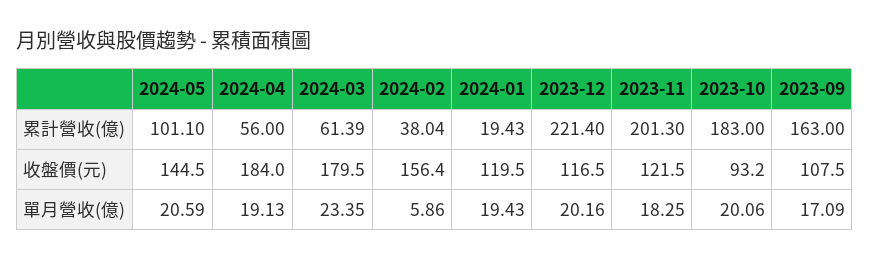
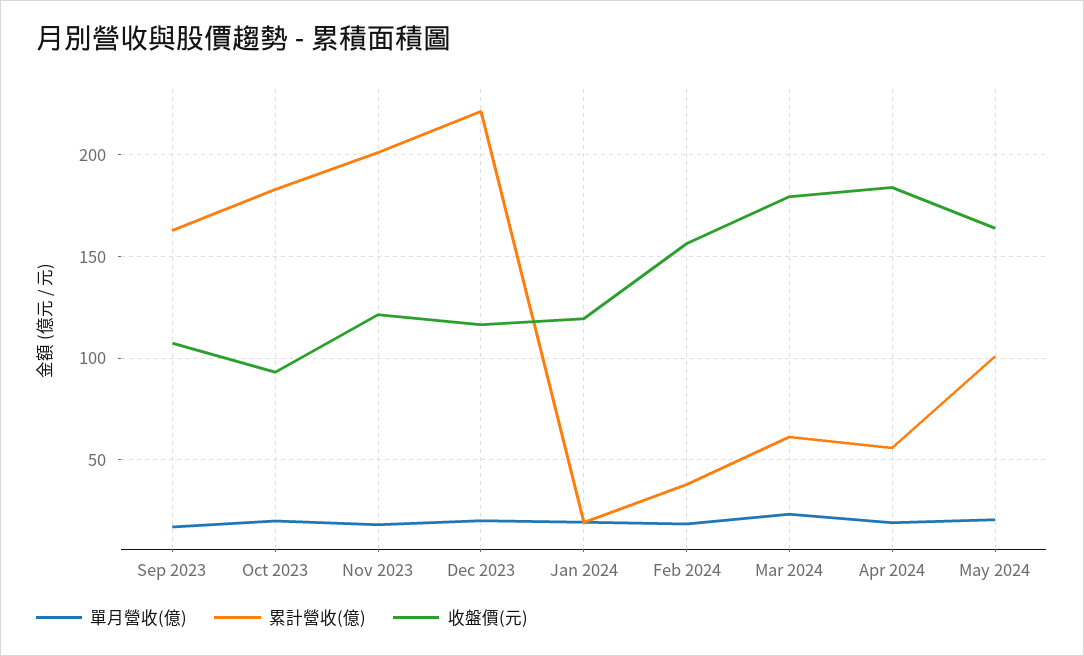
收盤價(元), 2024-05: 144.5 -> 165
單月營收(億), 2024-02: 5.86 -> 20

